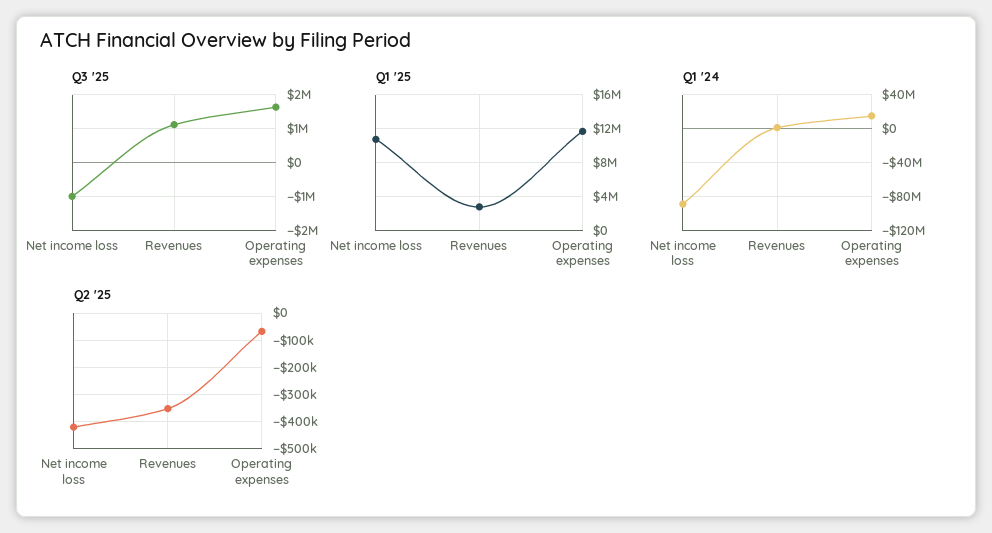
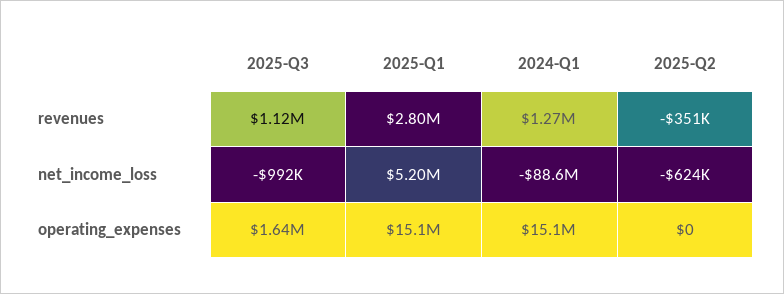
Q1 '25, Net income loss: 11000000 -> 5200000
Q1 '25, Operating expenses: 12000000 -> 15100000
Q2 '25, Net income loss: -425000 -> -624000
Q2 '25, Operating expenses: -75000 -> 0

